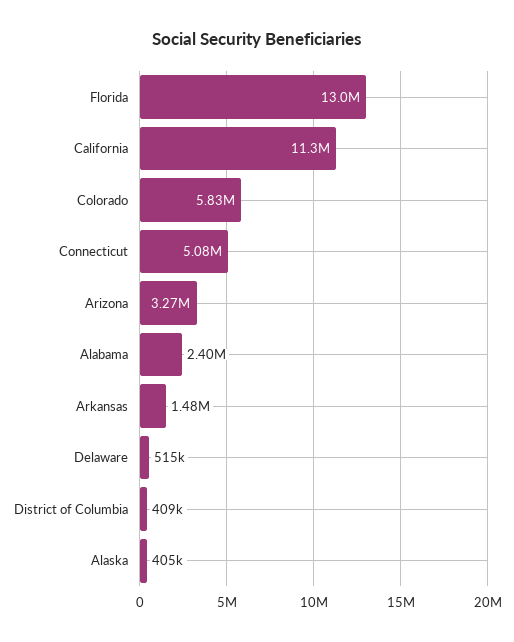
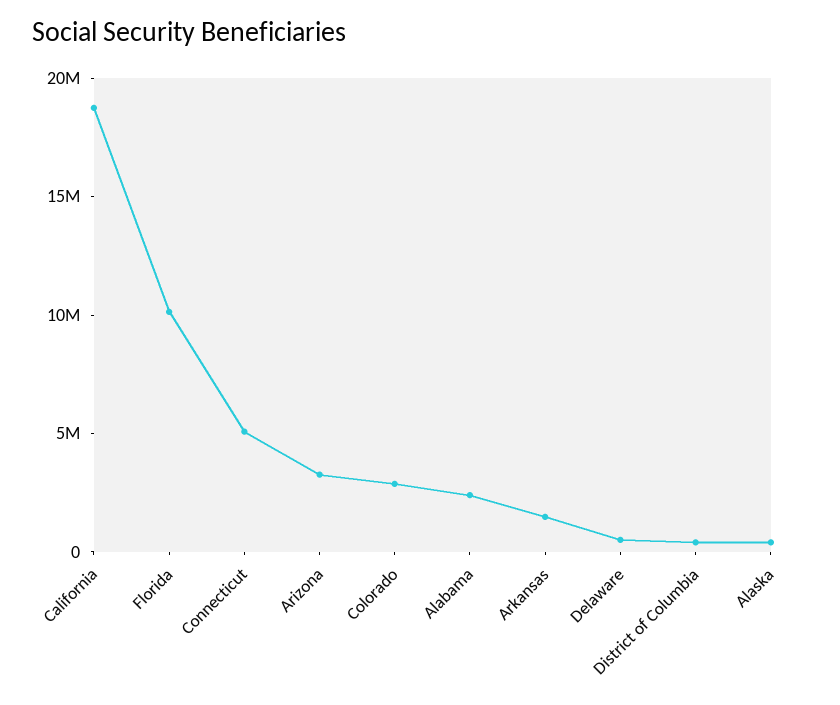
Florida: 13000000 -> 10000000
California: 11300000 -> 19000000
Colorado: 5830000 -> 3000000

